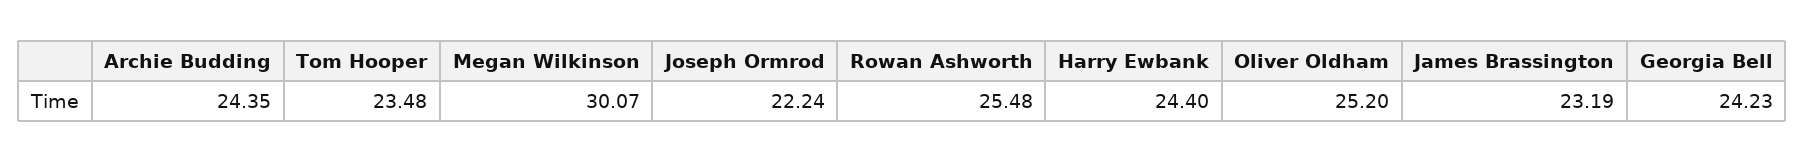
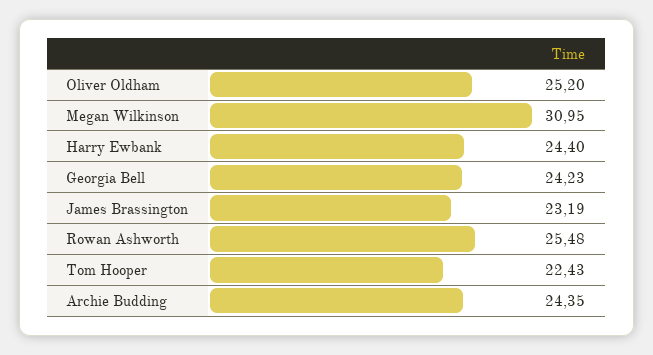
Tom Hooper: 23.48 -> 22.43
Megan Wilkinson: 30.07 -> 30.95
Joseph Ormrod: 22.24 -> none

